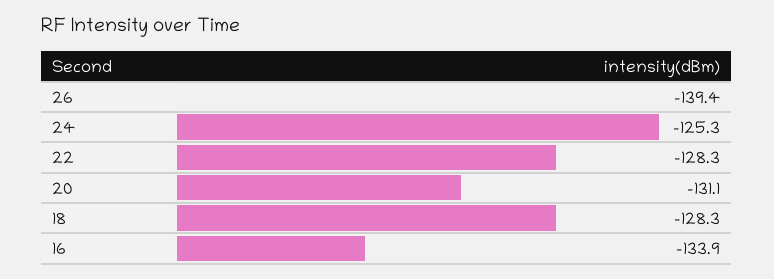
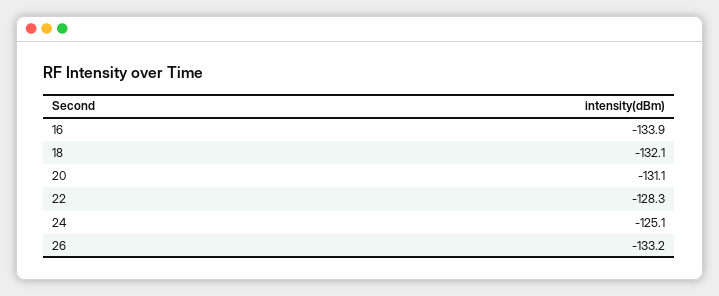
26: -139.4 -> -133.2
24: -125.3 -> -125.1
18: -128.3 -> -132.1

